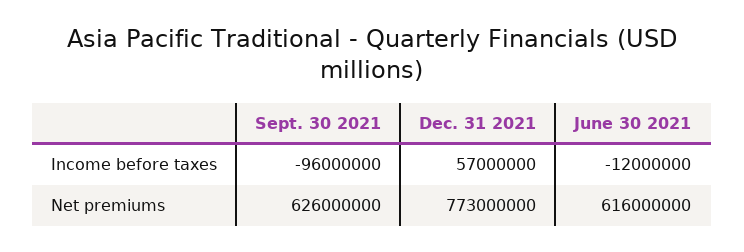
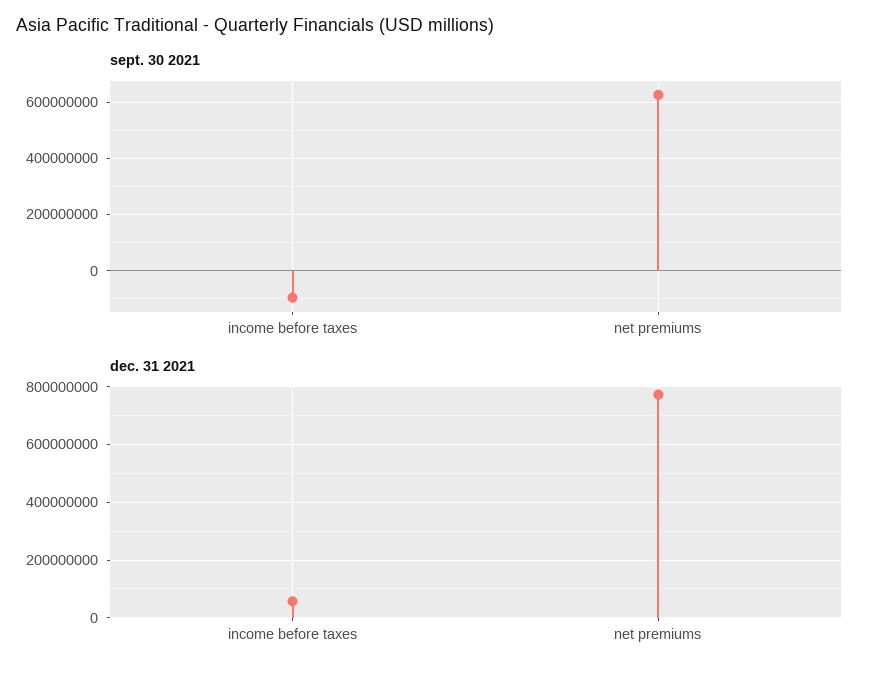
June 30 2021, Income before taxes: -12000000 -> none
June 30 2021, Net premiums: 616000000 -> none

